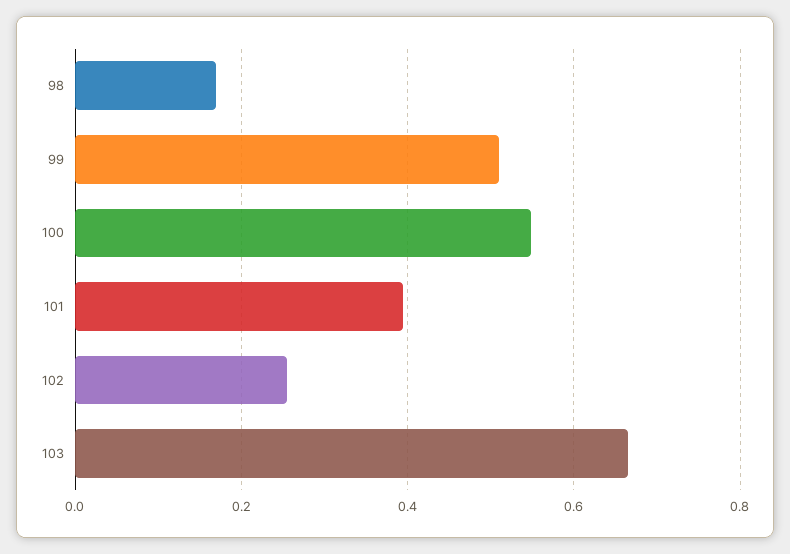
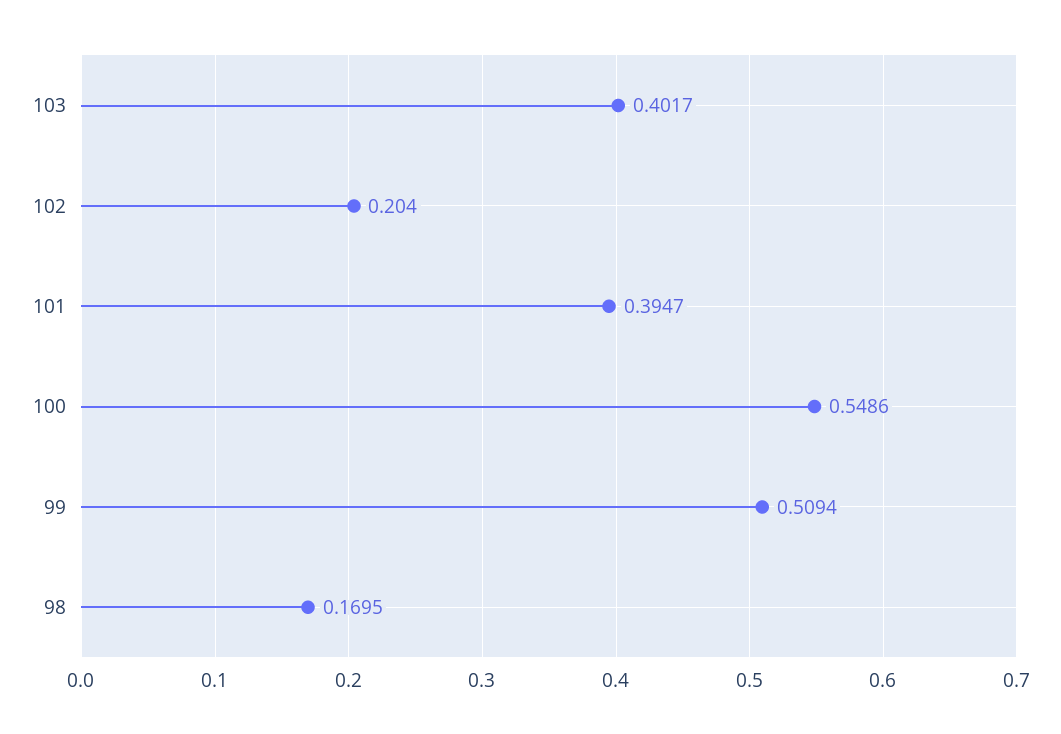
102: 0.26 -> 0.204
103: 0.66 -> 0.4017

